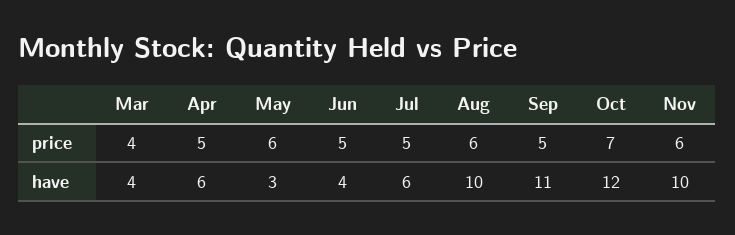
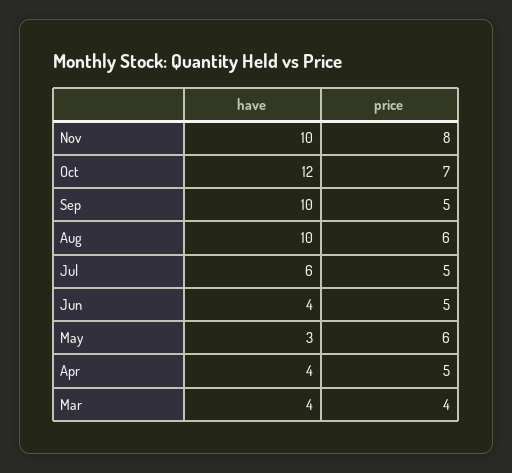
Nov, price: 6 -> 8
Apr, have: 6 -> 4
Sep, have: 11 -> 10

